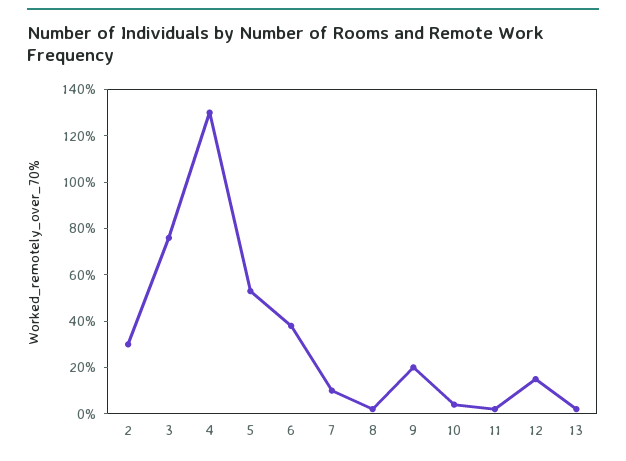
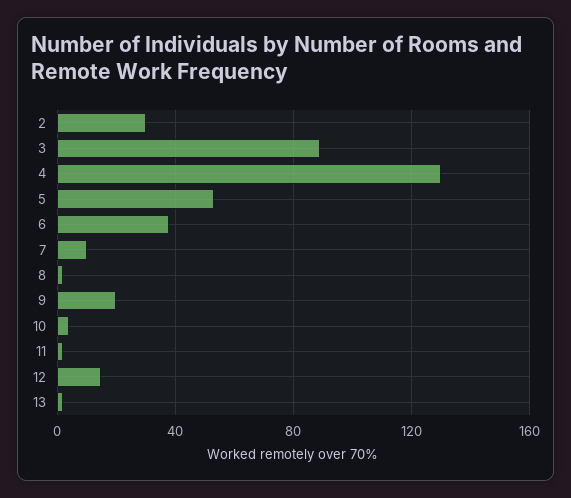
3: 75 -> 90

